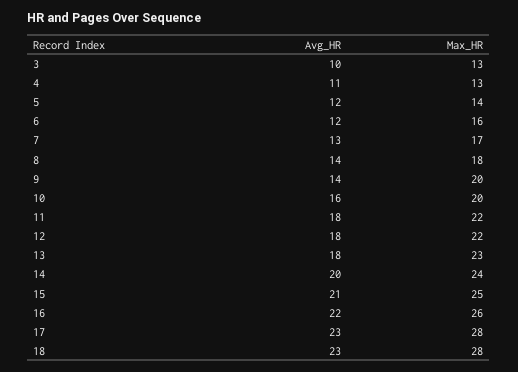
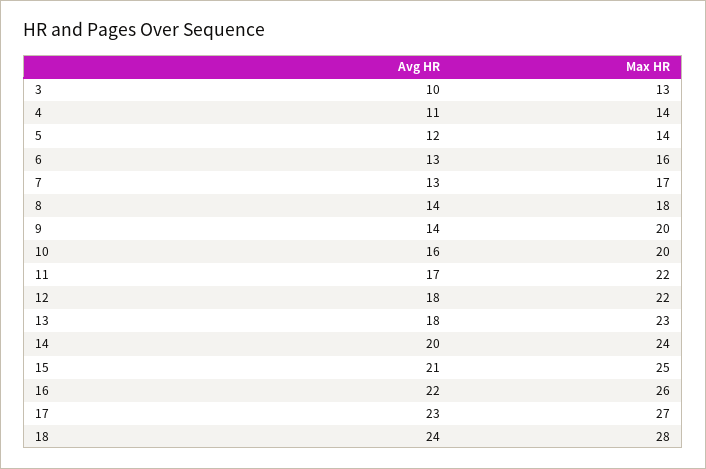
Max_HR, 4: 13 -> 14
Avg_HR, 6: 12 -> 13
Avg_HR, 11: 18 -> 17
Max_HR, 17: 28 -> 27
Avg_HR, 18: 23 -> 24

